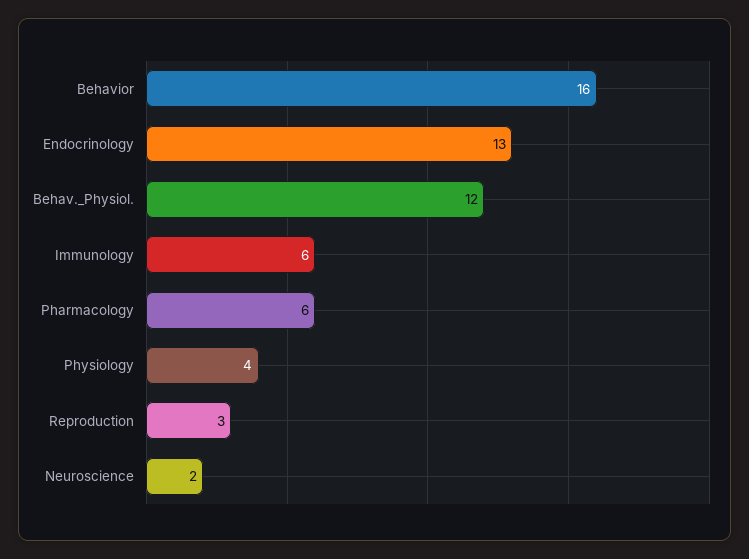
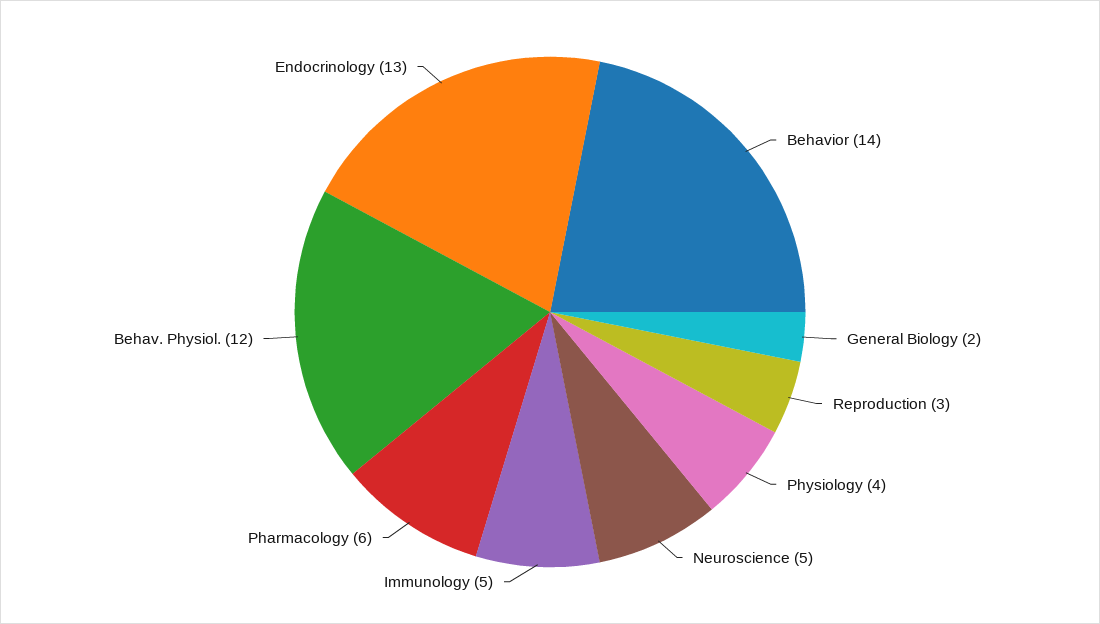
Behavior: 16 -> 14
Immunology: 6 -> 5
Neuroscience: 2 -> 5
General Biology: none -> 2

